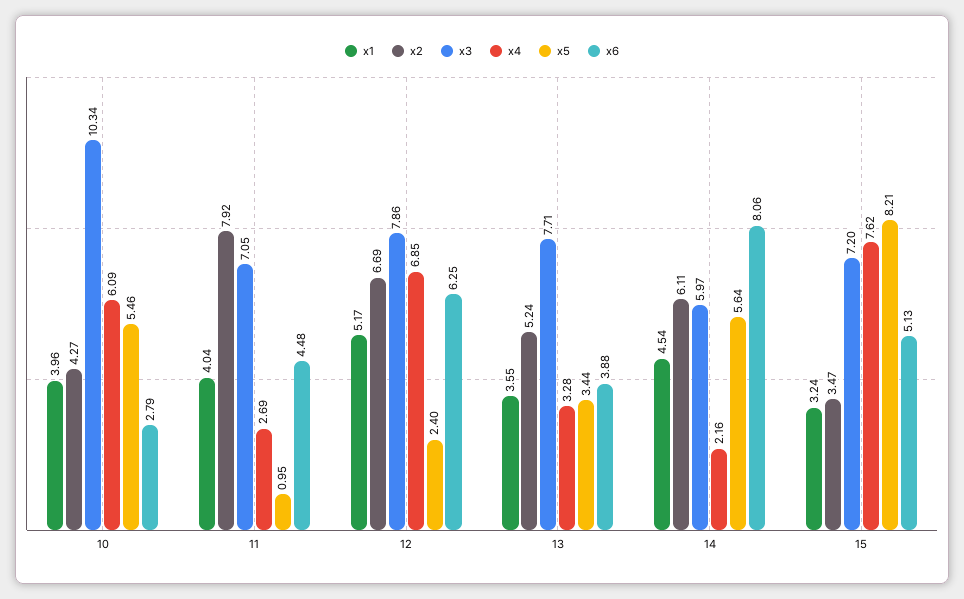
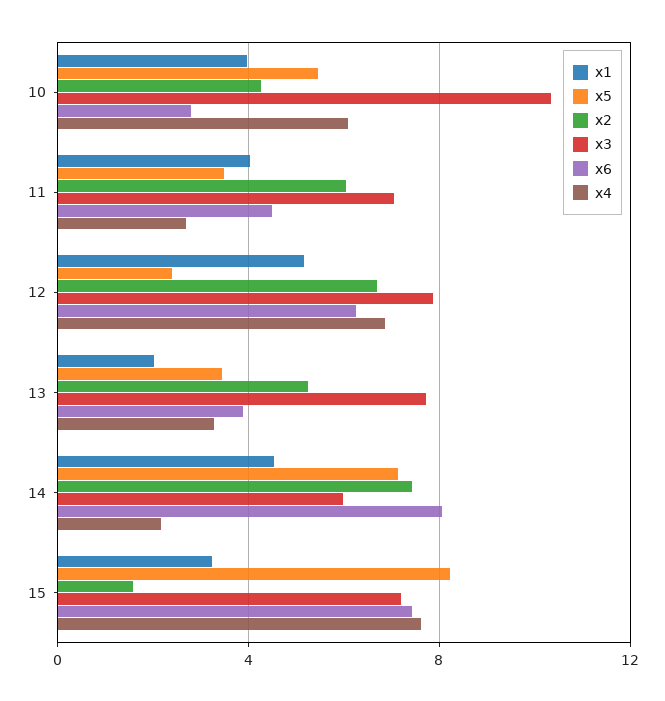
x2, 11: 7.92 -> 6
x5, 11: 0.95 -> 3.5
x1, 13: 3.55 -> 2
x2, 14: 6.11 -> 7.5
x5, 14: 5.64 -> 7
x2, 15: 3.47 -> 1.5
x6, 15: 5.13 -> 7.5

